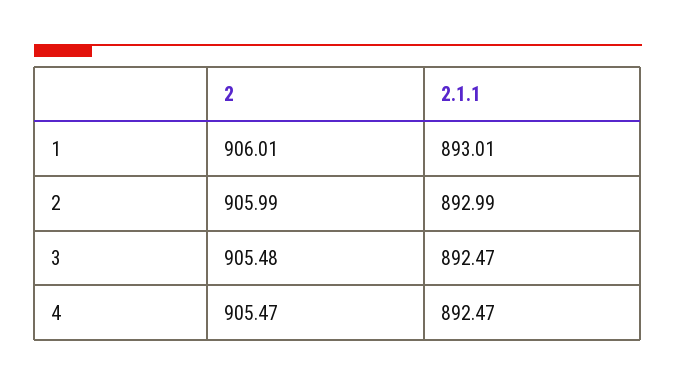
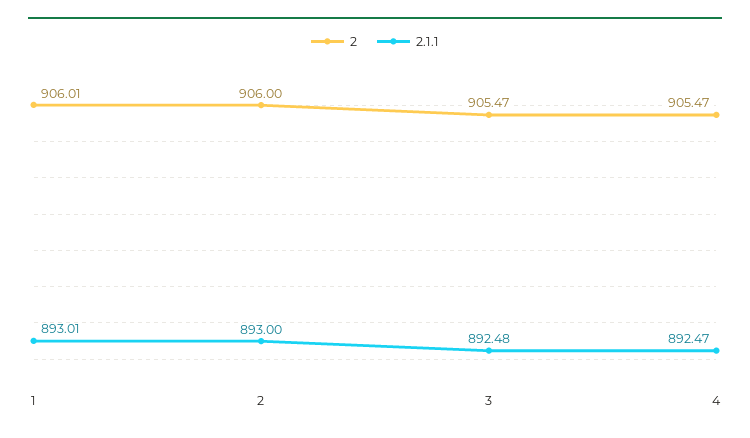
2, 2: 905.99 -> 906
2.1.1, 2: 892.99 -> 893
2, 3: 905.48 -> 905.47
2.1.1, 3: 892.47 -> 892.48

